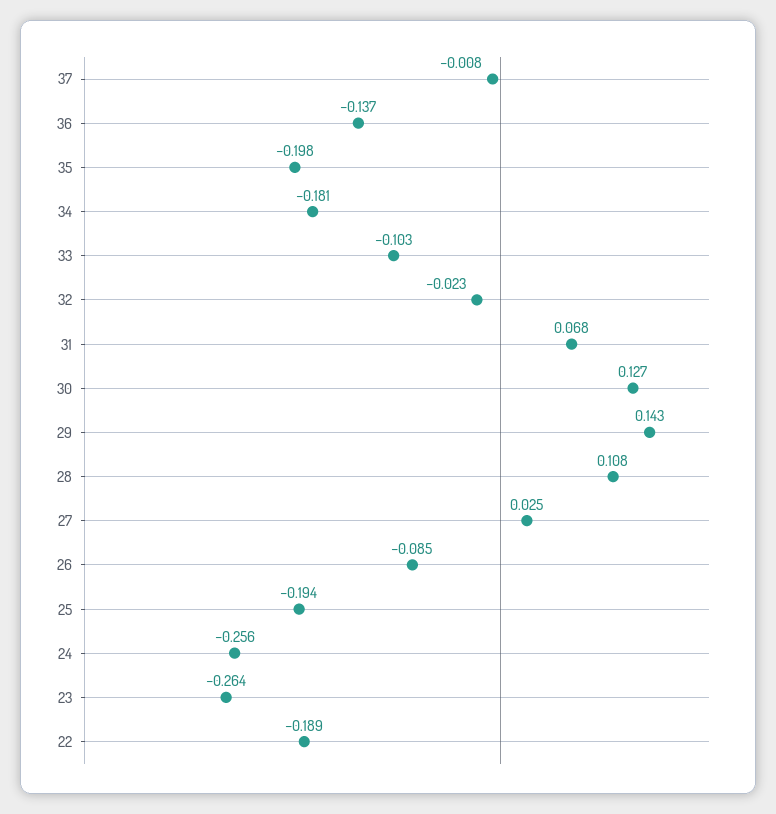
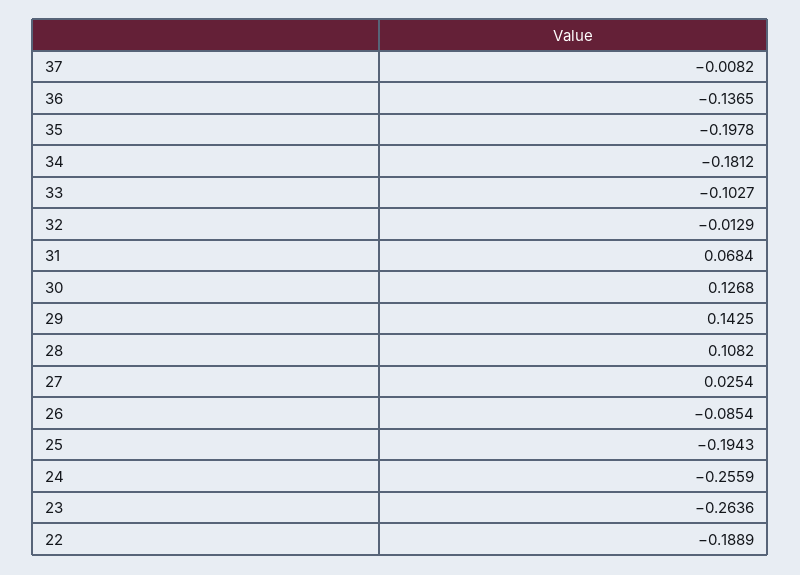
32: -0.023 -> -0.0129

